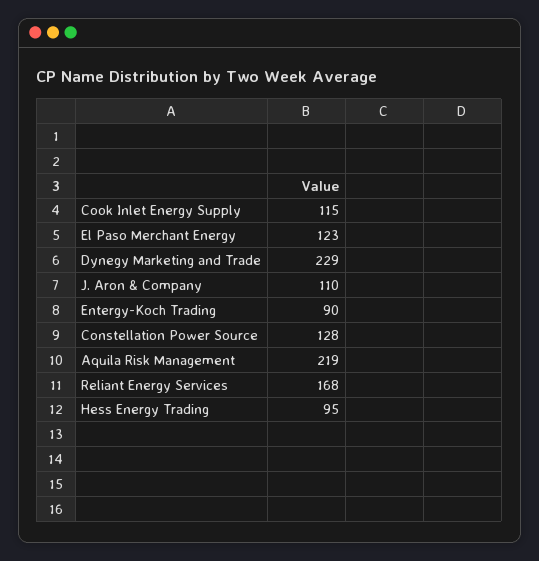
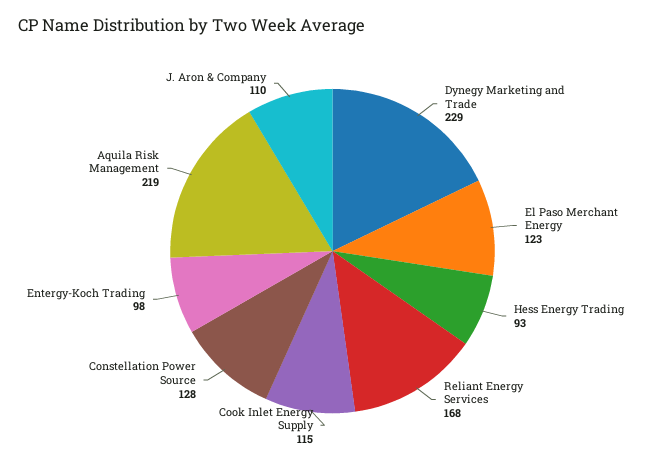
Entergy-Koch Trading: 90 -> 98
Hess Energy Trading: 95 -> 93

